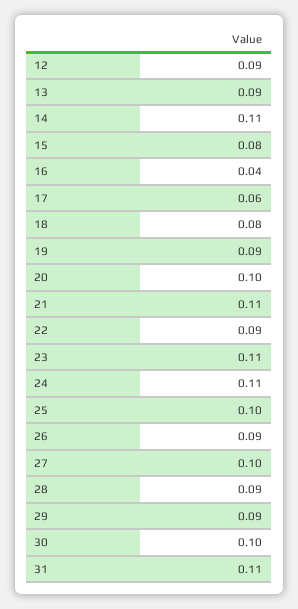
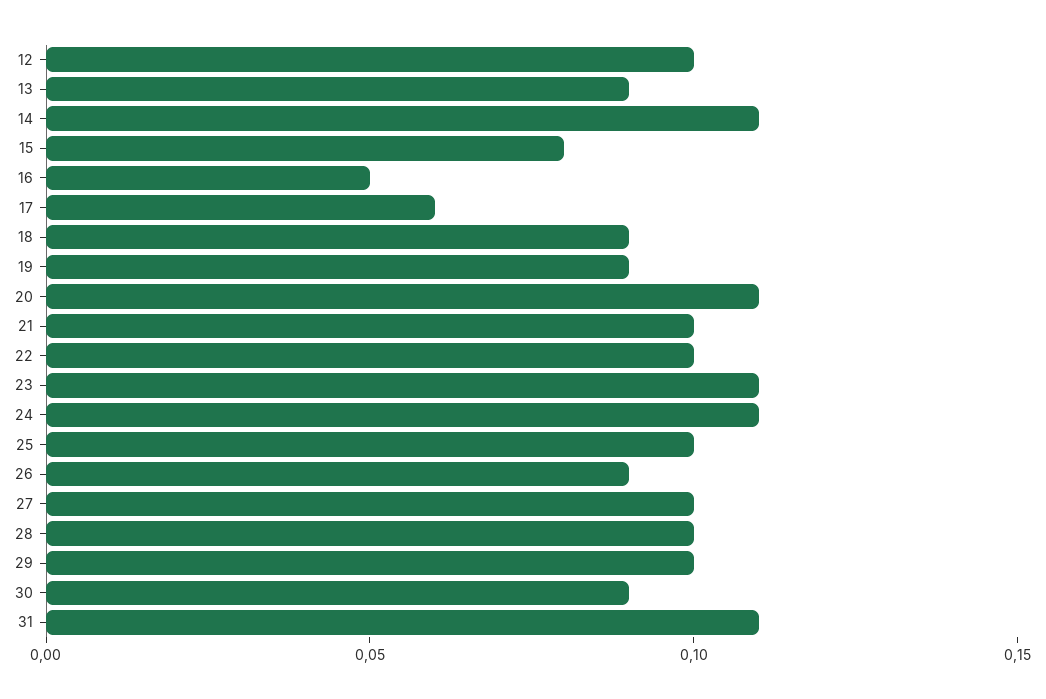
12: 0.09 -> 0.1
16: 0.04 -> 0.05
18: 0.08 -> 0.09
20: 0.1 -> 0.11
21: 0.11 -> 0.1
22: 0.09 -> 0.1
28: 0.09 -> 0.1
29: 0.09 -> 0.1
30: 0.1 -> 0.09

